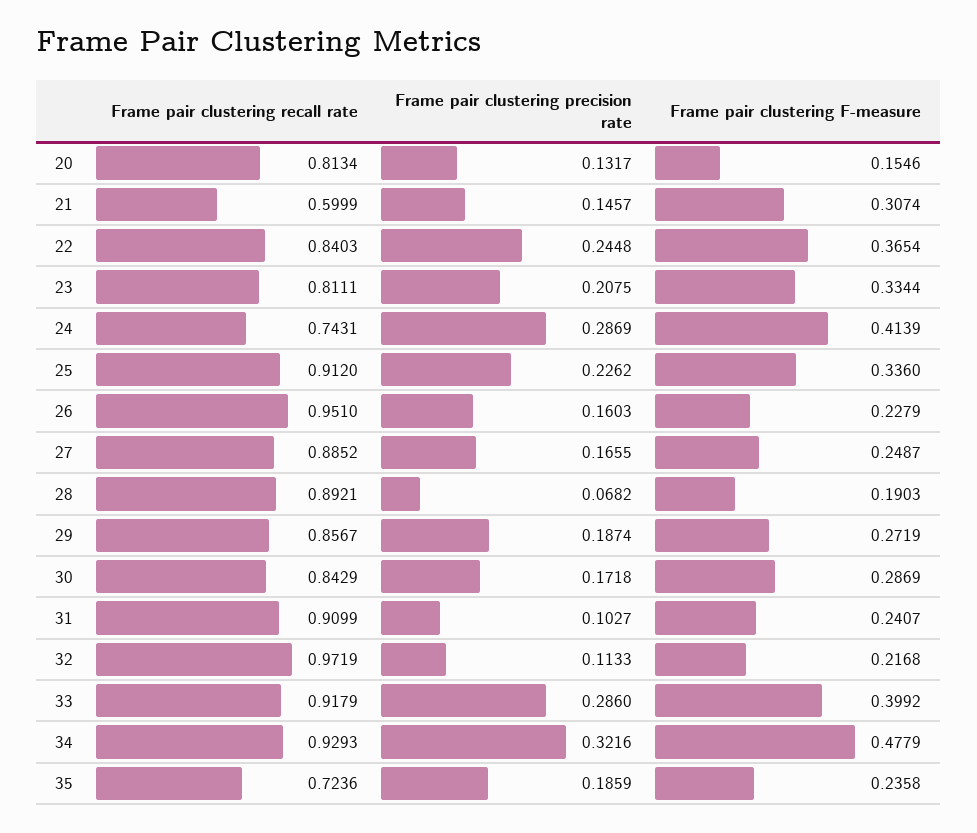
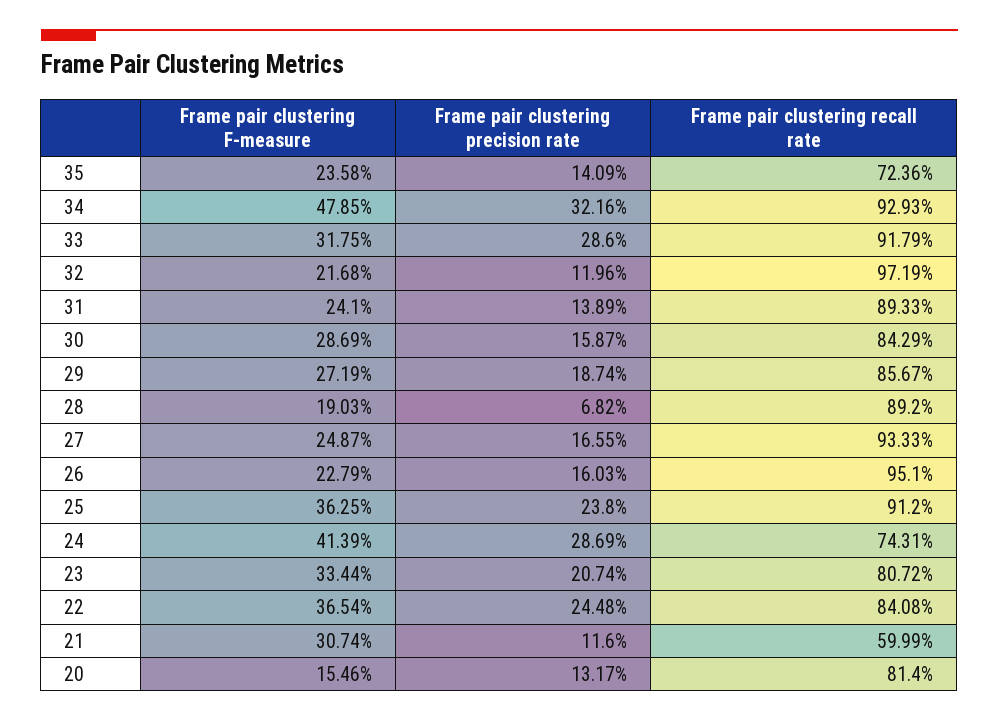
Frame pair clustering recall rate, 20: 0.8134 -> 0.814
Frame pair clustering precision rate, 21: 0.1457 -> 0.116
Frame pair clustering recall rate, 22: 0.8403 -> 0.8408
Frame pair clustering recall rate, 23: 0.8111 -> 0.8072
Frame pair clustering precision rate, 23: 0.2075 -> 0.2074
Frame pair clustering precision rate, 25: 0.2262 -> 0.238
Frame pair clustering F-measure, 25: 0.336 -> 0.3625
Frame pair clustering recall rate, 27: 0.8852 -> 0.9333
Frame pair clustering recall rate, 28: 0.8921 -> 0.892
Frame pair clustering precision rate, 30: 0.1718 -> 0.1587
Frame pair clustering recall rate, 31: 0.9099 -> 0.8933
Frame pair clustering precision rate, 31: 0.1027 -> 0.1389
Frame pair clustering F-measure, 31: 0.2407 -> 0.241
Frame pair clustering precision rate, 32: 0.1133 -> 0.1196
Frame pair clustering F-measure, 33: 0.3992 -> 0.3175
Frame pair clustering F-measure, 34: 0.4779 -> 0.4785
Frame pair clustering precision rate, 35: 0.1859 -> 0.1409

